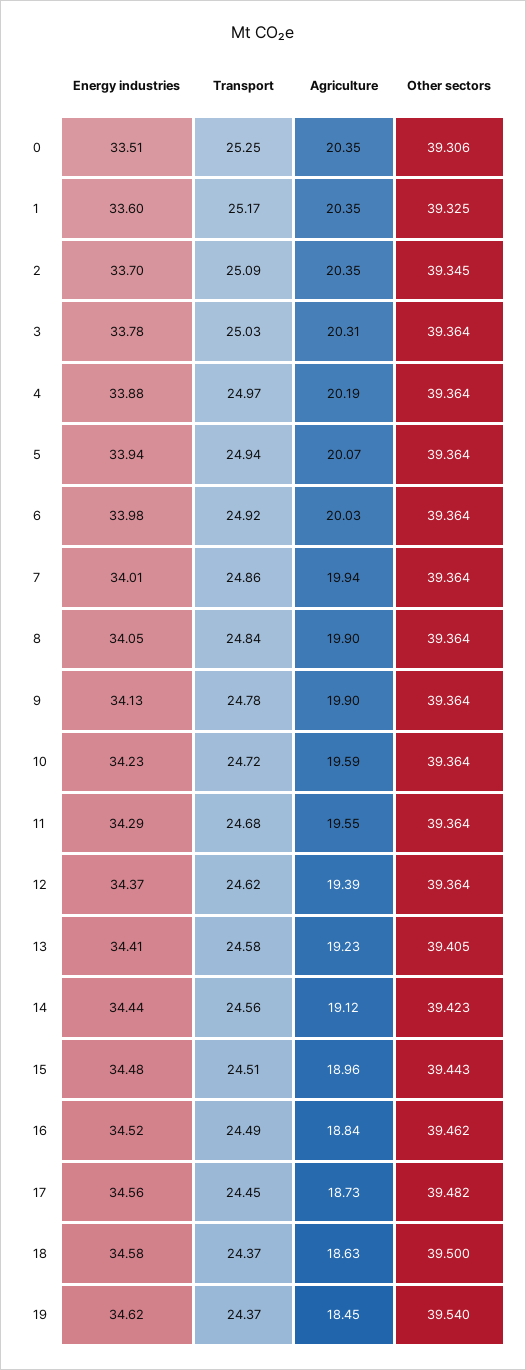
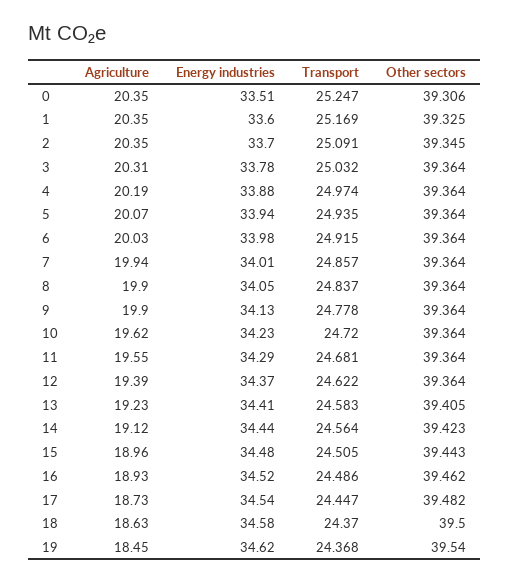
Agriculture, 10: 19.59 -> 19.62
Agriculture, 16: 18.84 -> 18.93
Energy industries, 17: 34.56 -> 34.54

